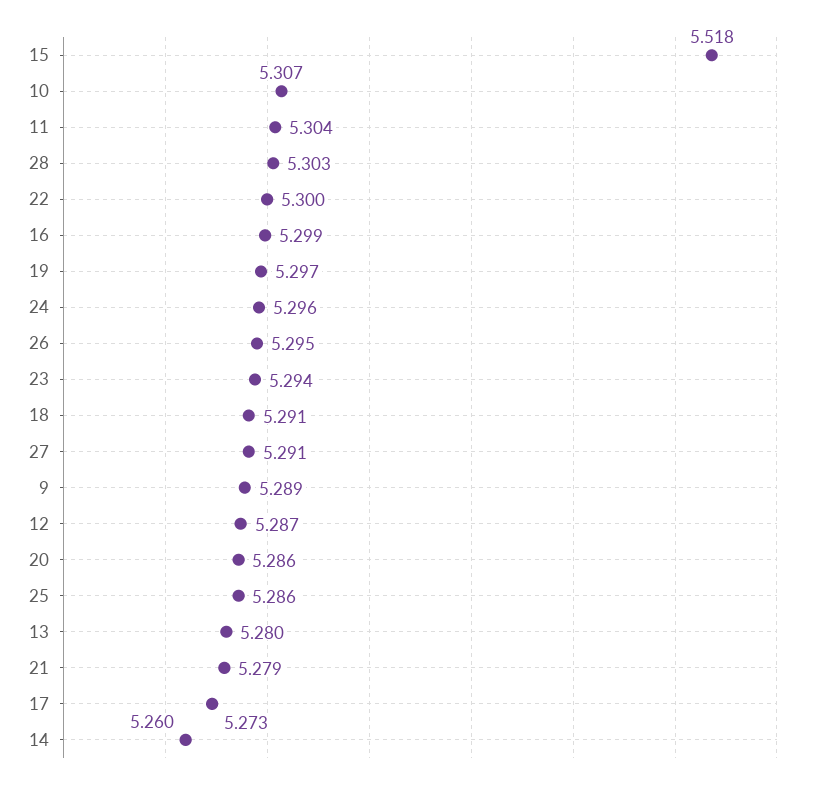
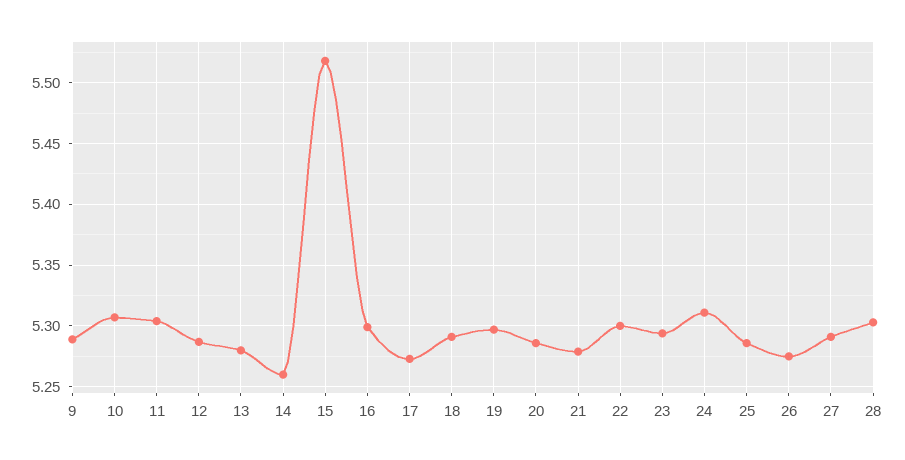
24: 5.296 -> 5.31
26: 5.295 -> 5.275

